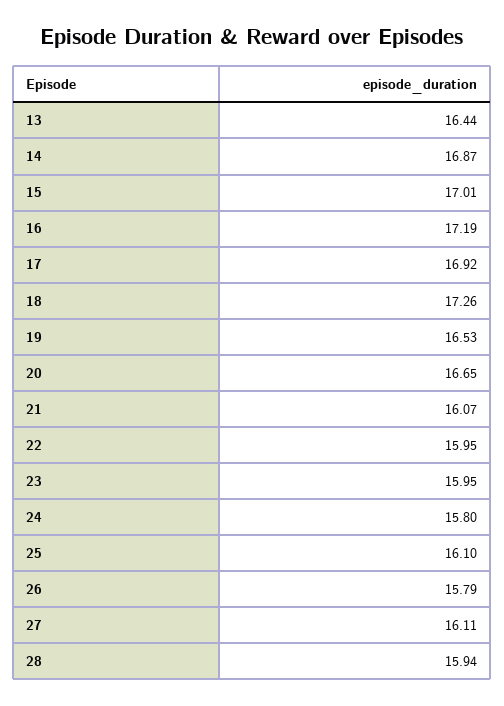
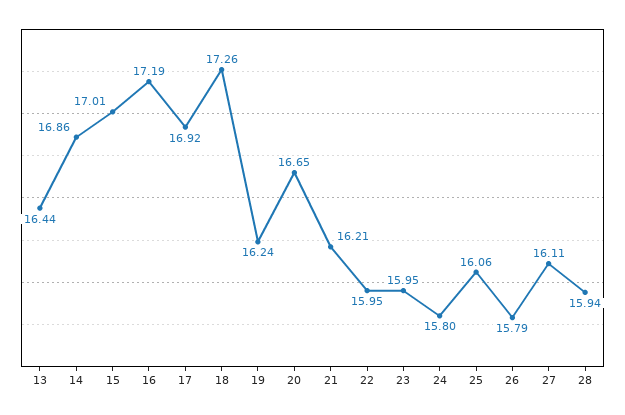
14: 16.87 -> 16.86
19: 16.53 -> 16.24
21: 16.07 -> 16.21
25: 16.1 -> 16.06

